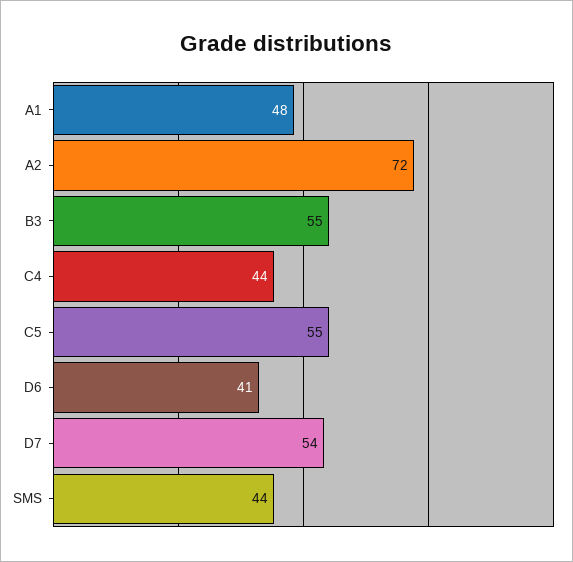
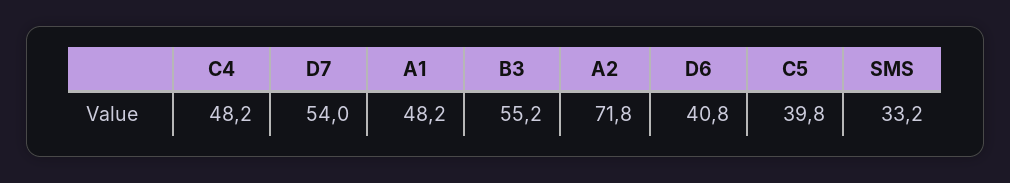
C4: 44 -> 48.2
C5: 55 -> 39.8
SMS: 44 -> 33.2

